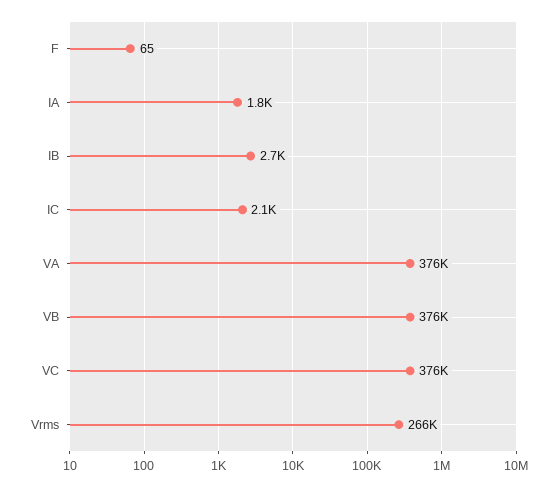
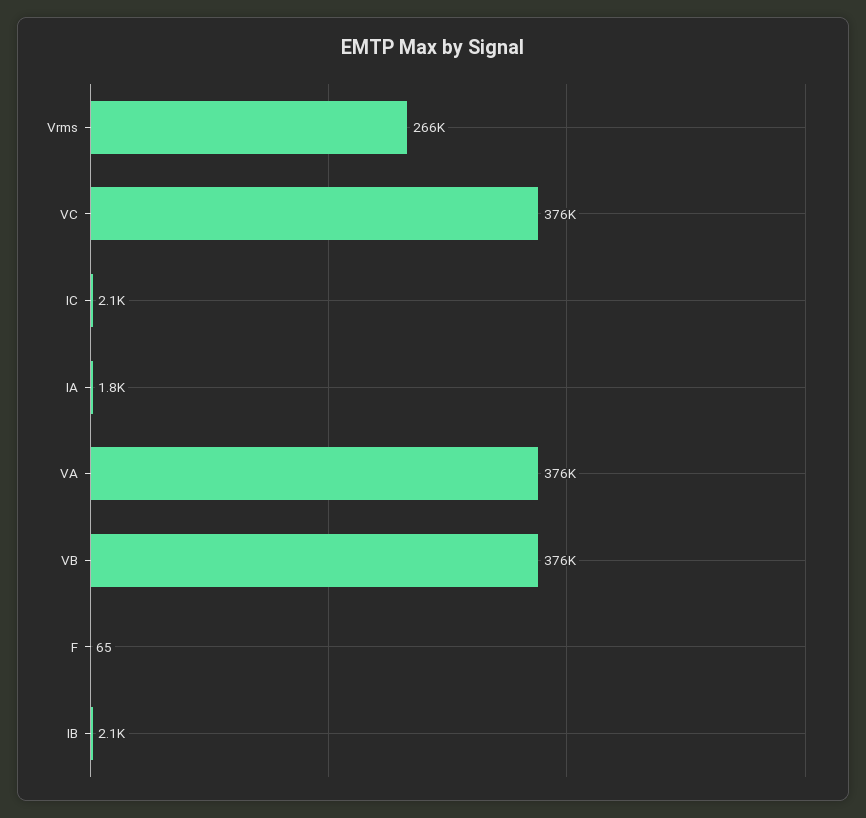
IB: 2700 -> 2100

